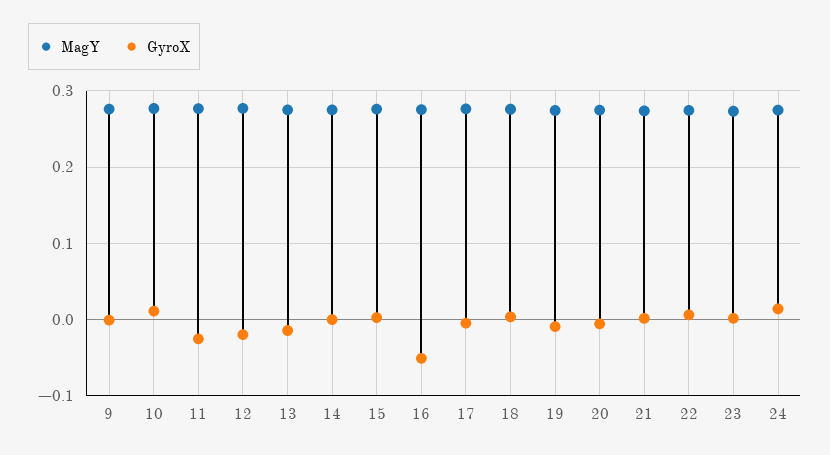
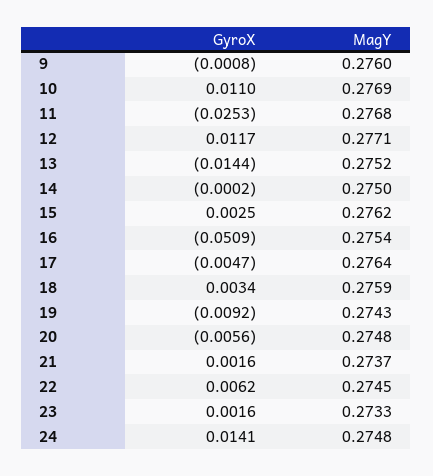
GyroX, 12: -0.02 -> 0.0117

